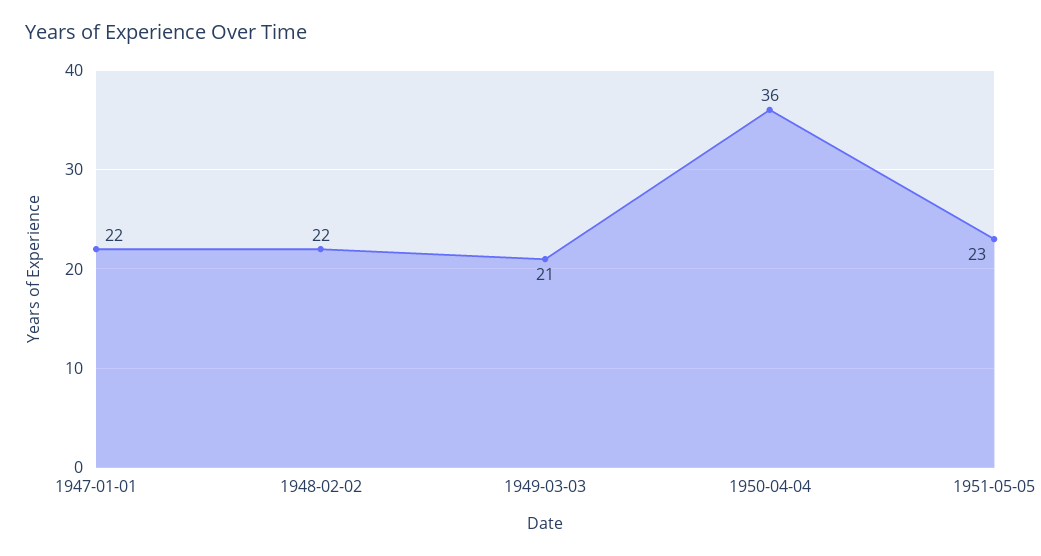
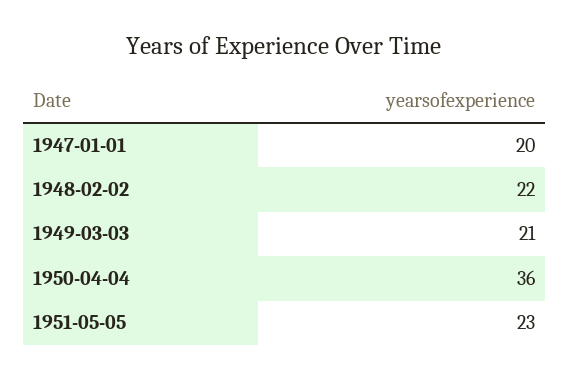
1947-01-01: 22 -> 20

